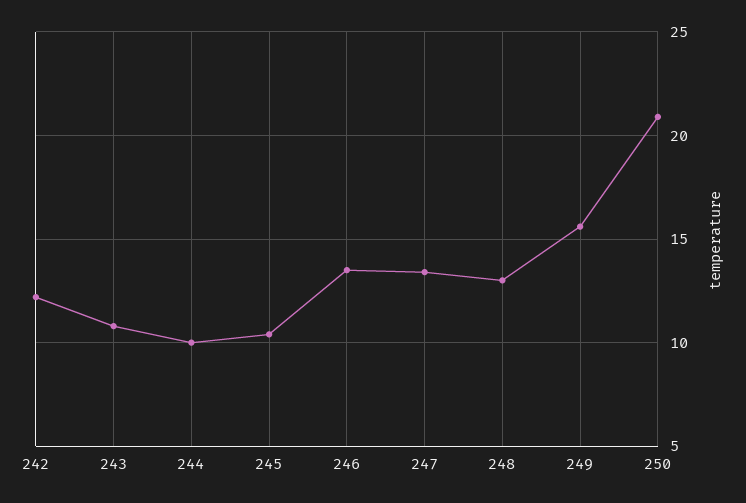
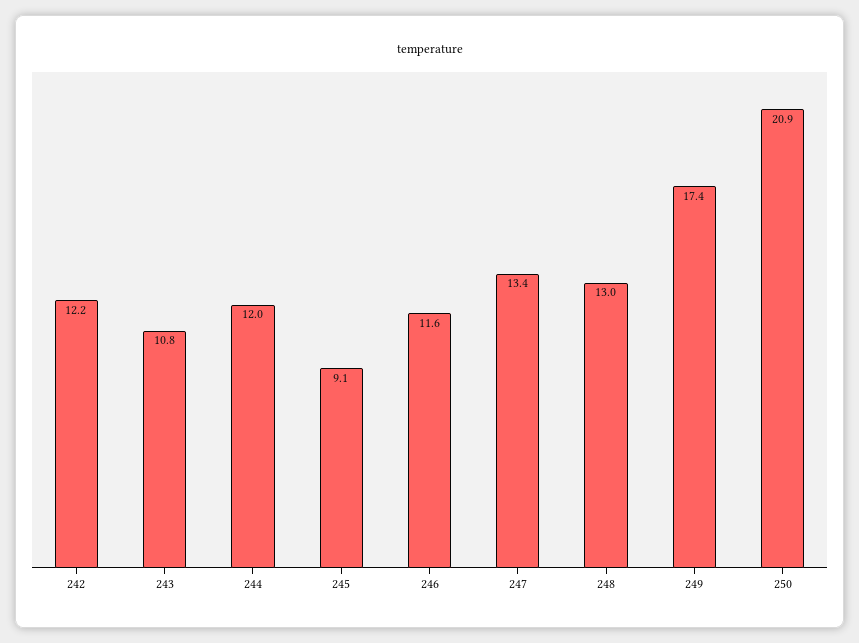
244: 10 -> 12
245: 10.5 -> 9.1
246: 13.5 -> 11.6
249: 15.5 -> 17.4

